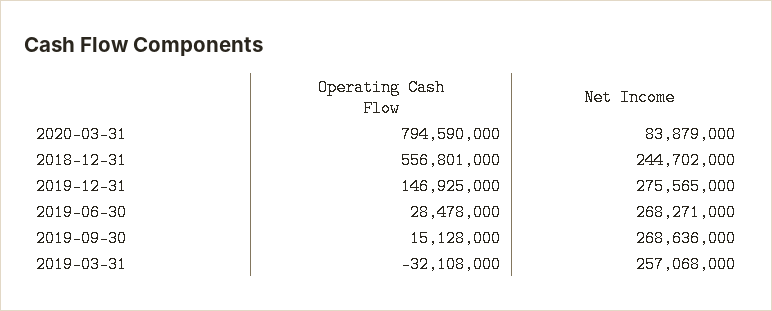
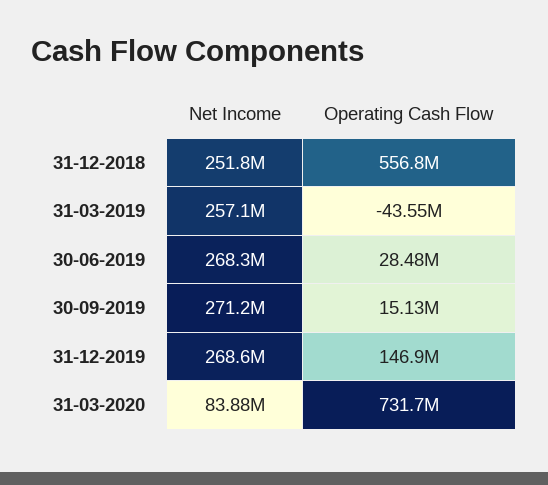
Operating Cash Flow, 2020-03-31: 794590000 -> 731700000
Net Income, 2018-12-31: 244702000 -> 251800000
Net Income, 2019-12-31: 275565000 -> 268600000
Net Income, 2019-09-30: 268636000 -> 271200000
Operating Cash Flow, 2019-03-31: -32108000 -> -43550000

